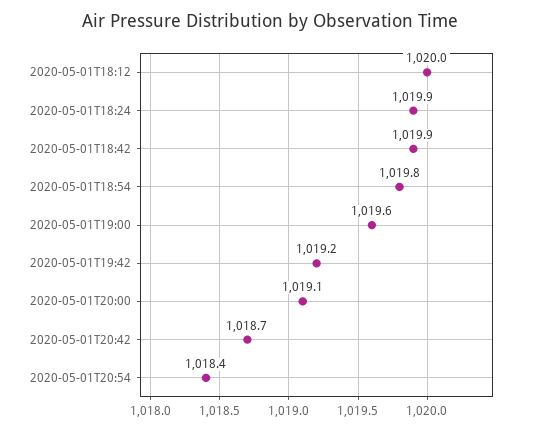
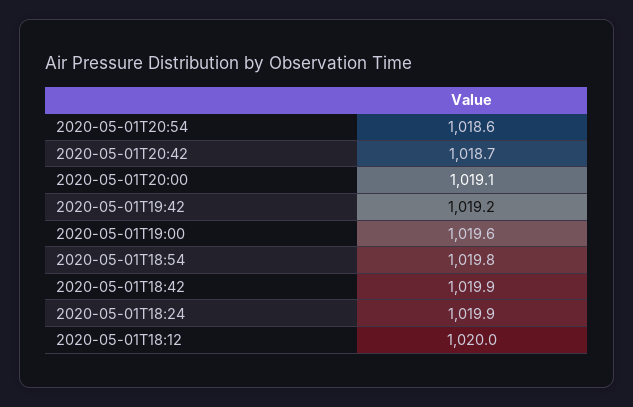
2020-05-01T20:54: 1018.4 -> 1018.6

